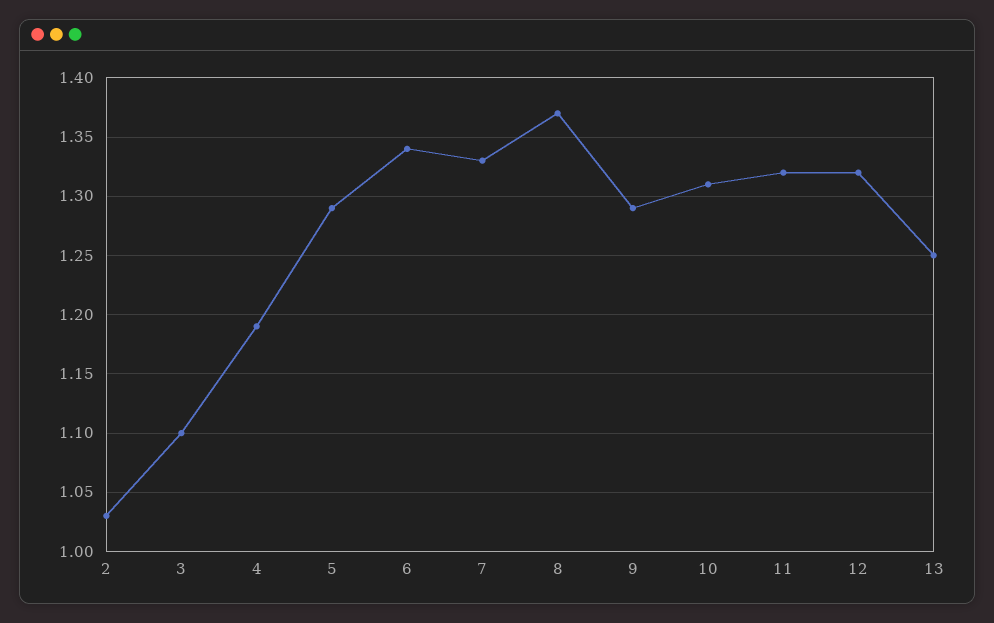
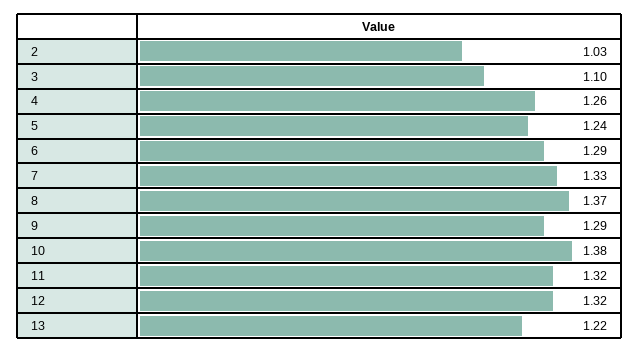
4: 1.19 -> 1.26
5: 1.29 -> 1.24
6: 1.34 -> 1.29
10: 1.31 -> 1.38
13: 1.25 -> 1.22

